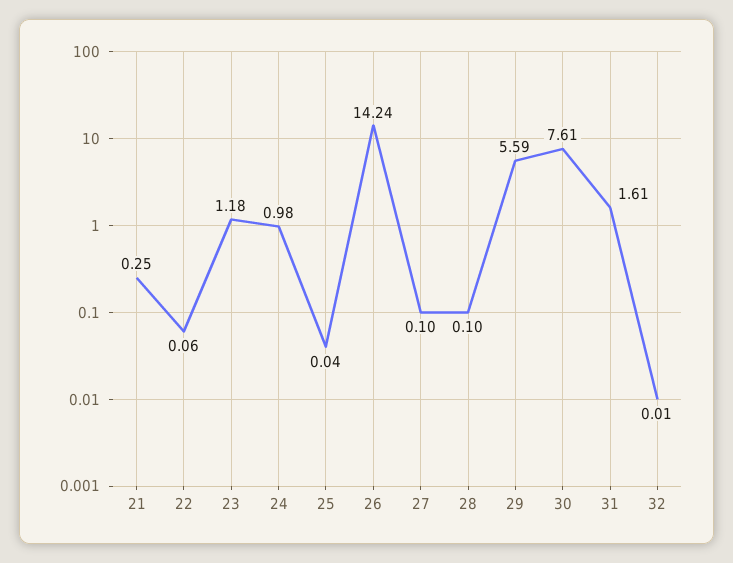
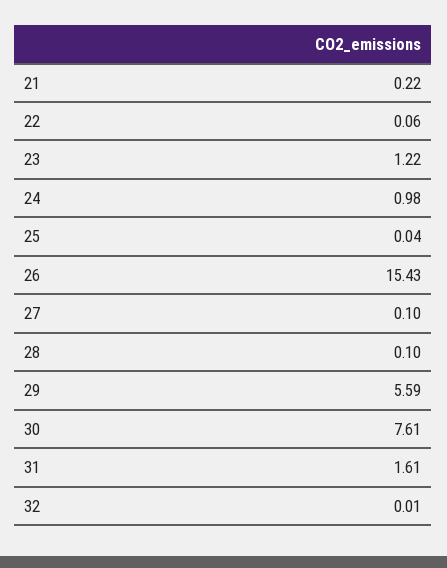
21: 0.25 -> 0.22
23: 1.18 -> 1.22
26: 14.24 -> 15.43

